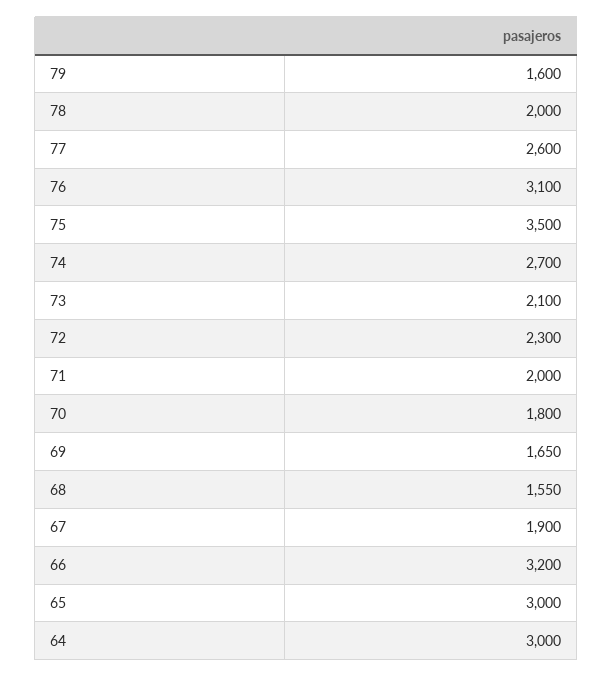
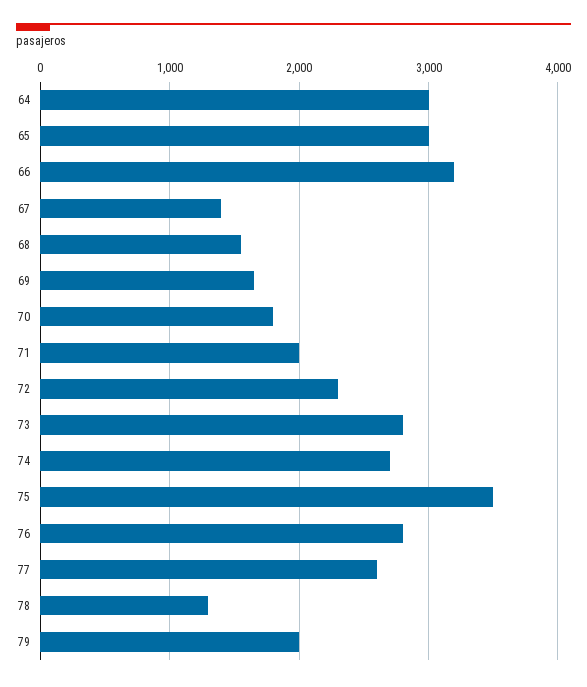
79: 1600 -> 2000
78: 2000 -> 1300
76: 3100 -> 2800
73: 2100 -> 2800
67: 1900 -> 1400

